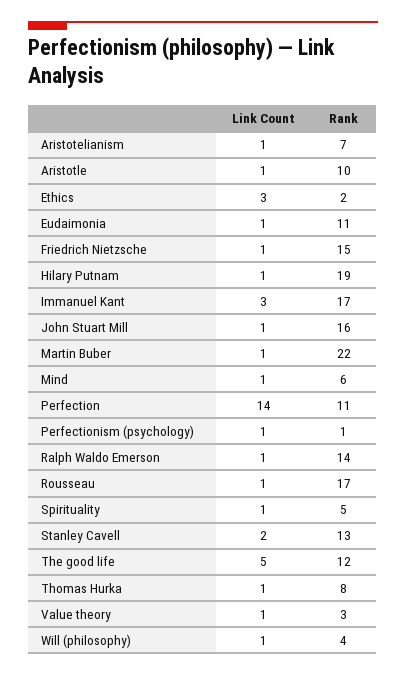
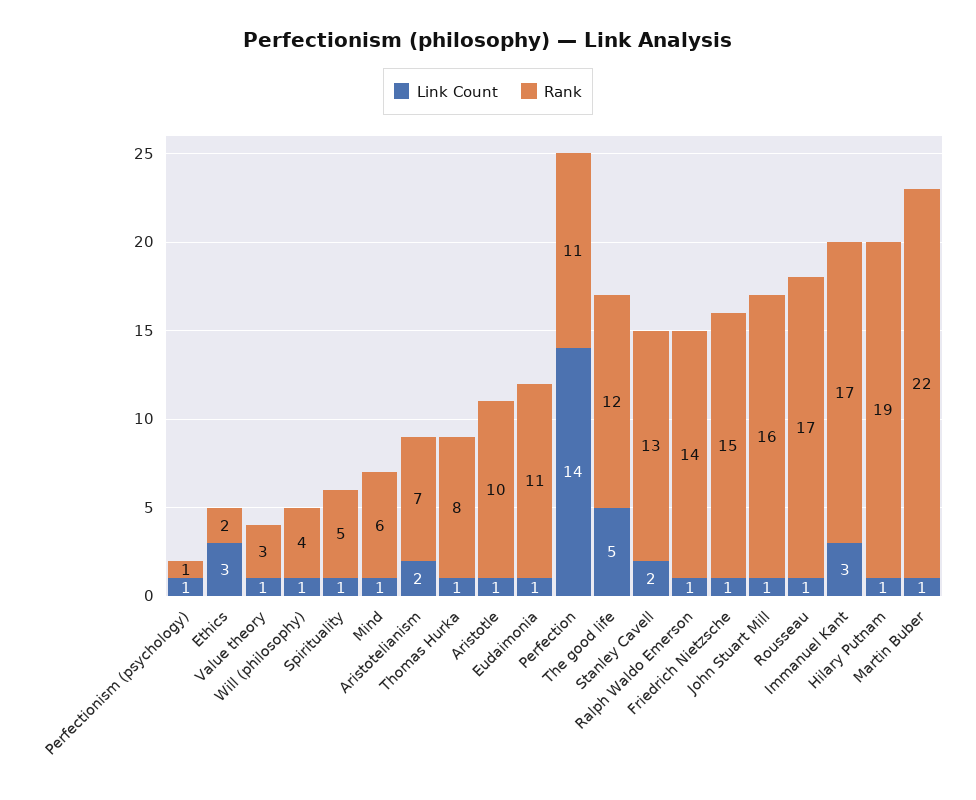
Link Count, Aristotelianism: 1 -> 2

